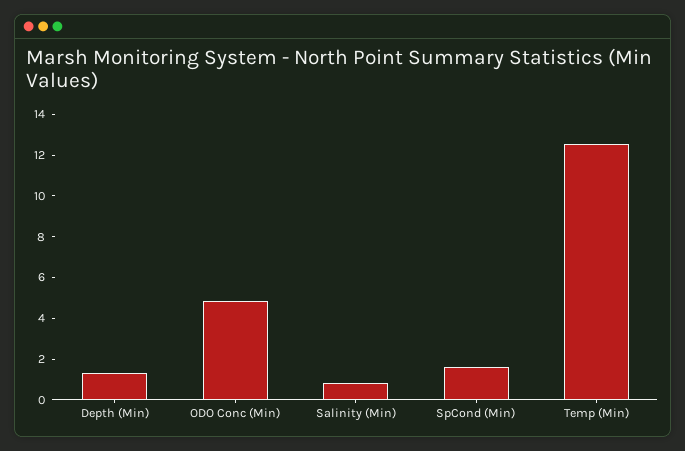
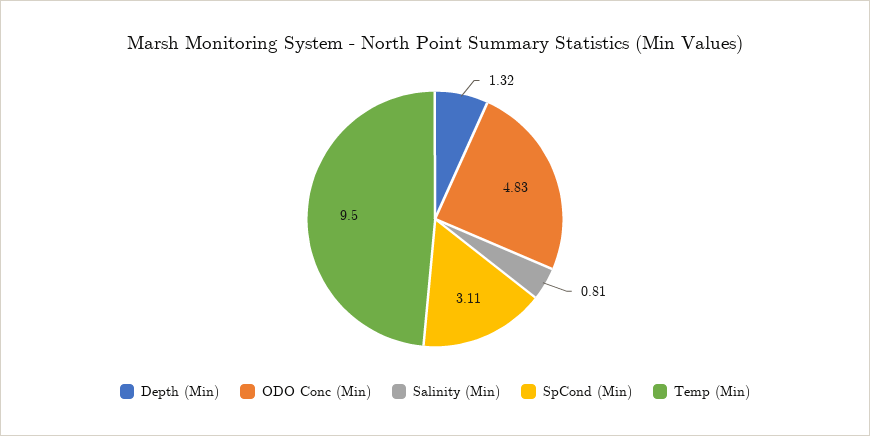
SpCond (Min): 1.5 -> 3.11
Temp (Min): 12.5 -> 9.5

